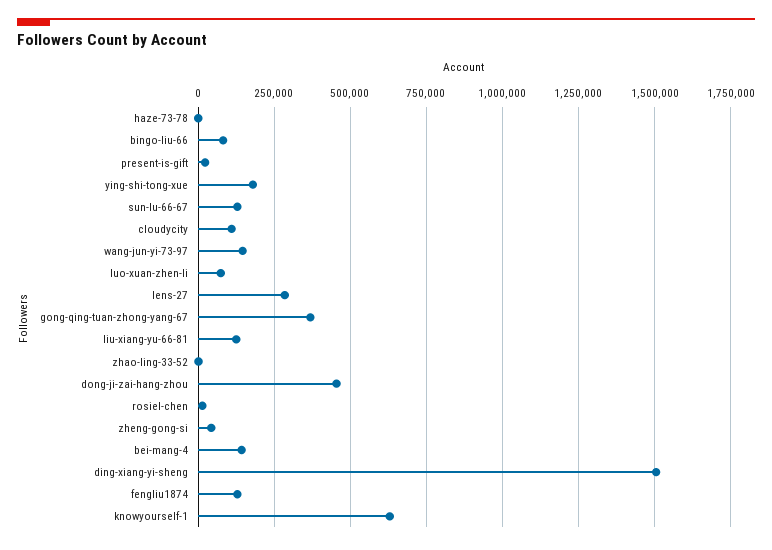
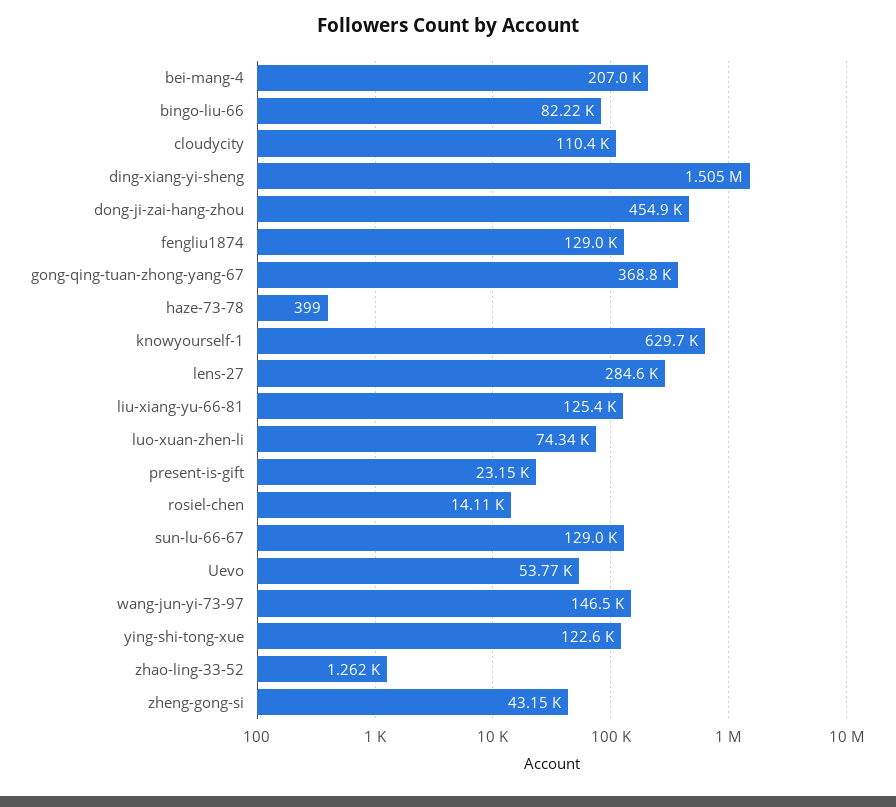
ying-shi-tong-xue: 175000 -> 122600
bei-mang-4: 150000 -> 207000
Uevo: none -> 53770

